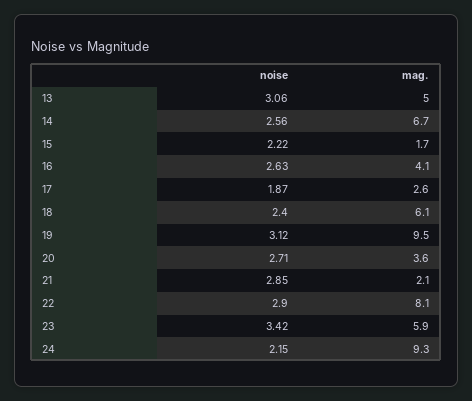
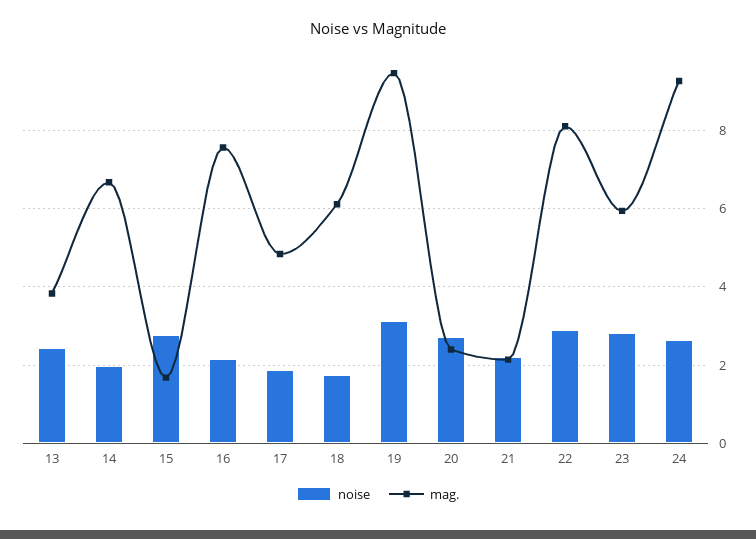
noise, 13: 3.06 -> 2.4
mag., 13: 5 -> 3.8
noise, 14: 2.56 -> 2
noise, 15: 2.22 -> 2.8
noise, 16: 2.63 -> 2.2
mag., 16: 4.1 -> 7.6
mag., 17: 2.6 -> 4.8
noise, 18: 2.4 -> 1.8
mag., 20: 3.6 -> 2.4
noise, 21: 2.85 -> 2.2
noise, 23: 3.42 -> 2.8
noise, 24: 2.15 -> 2.6

